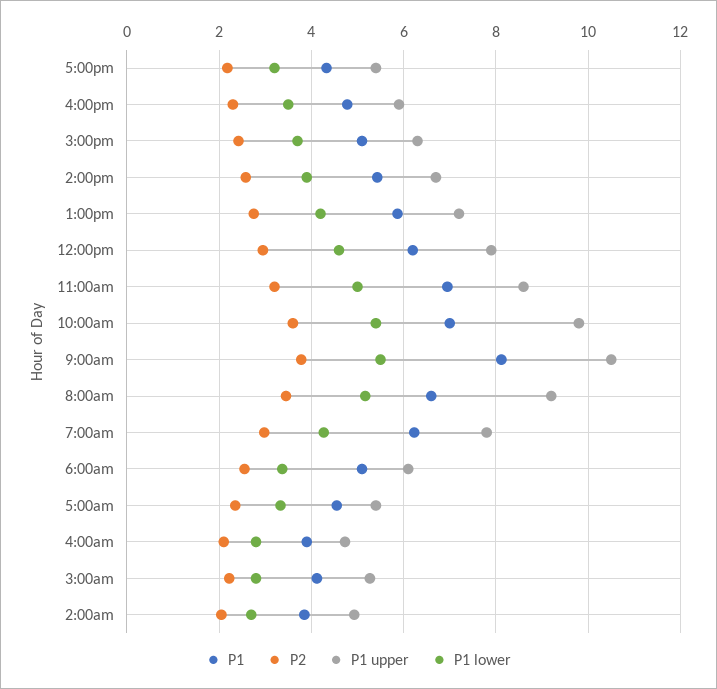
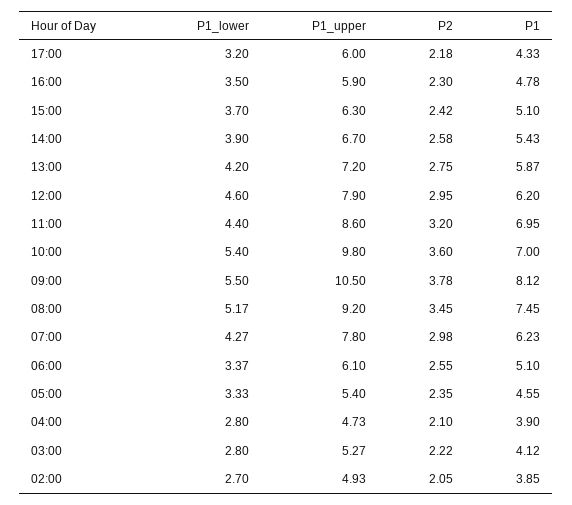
P1 upper, 5:00pm: 5.4 -> 6
P1 lower, 11:00am: 5 -> 4.4
P1, 8:00am: 6.6 -> 7.45

